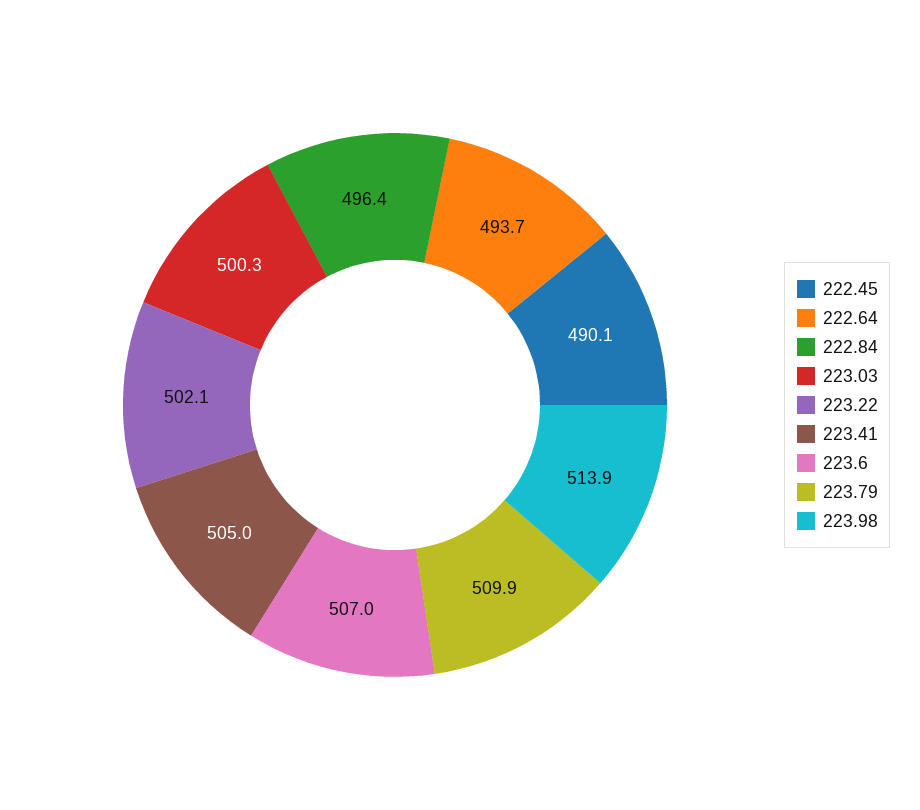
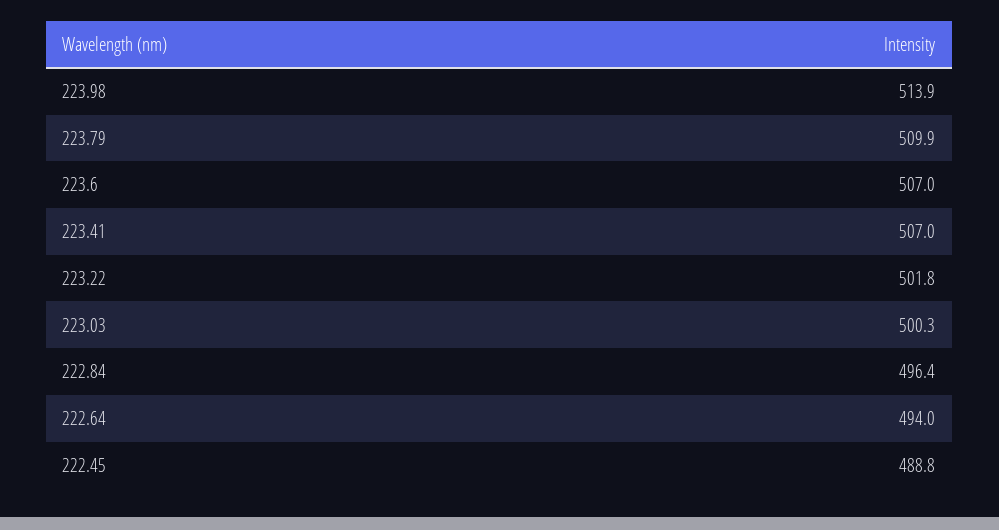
222.45: 490.1 -> 488.8
222.64: 493.7 -> 494
223.22: 502.1 -> 501.8
223.41: 505 -> 507

